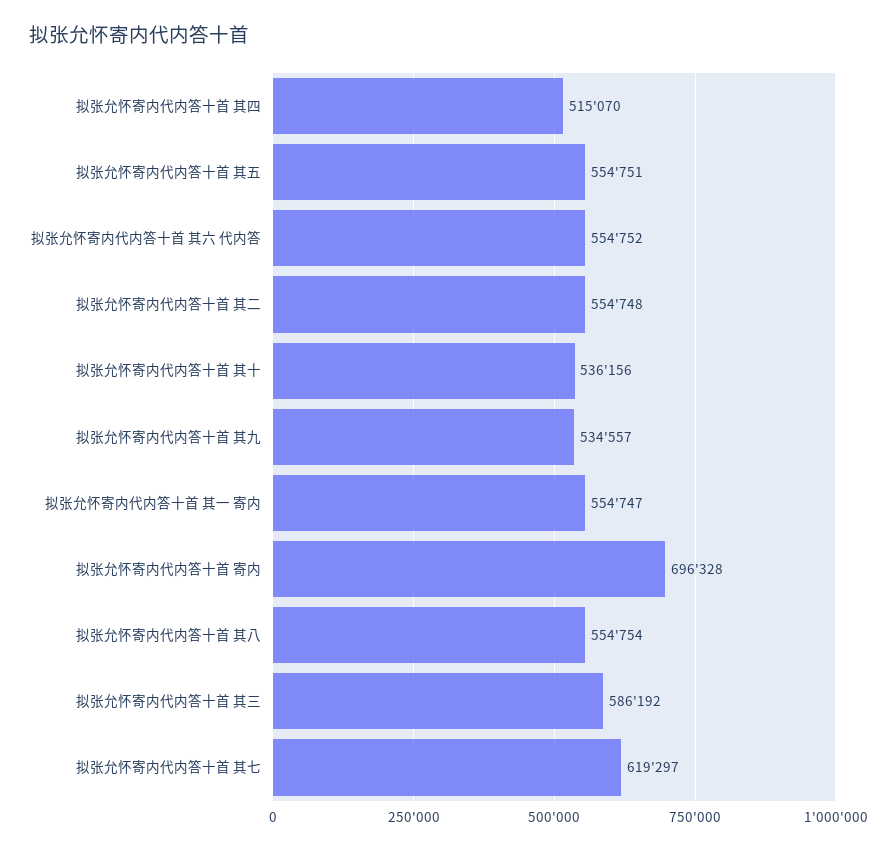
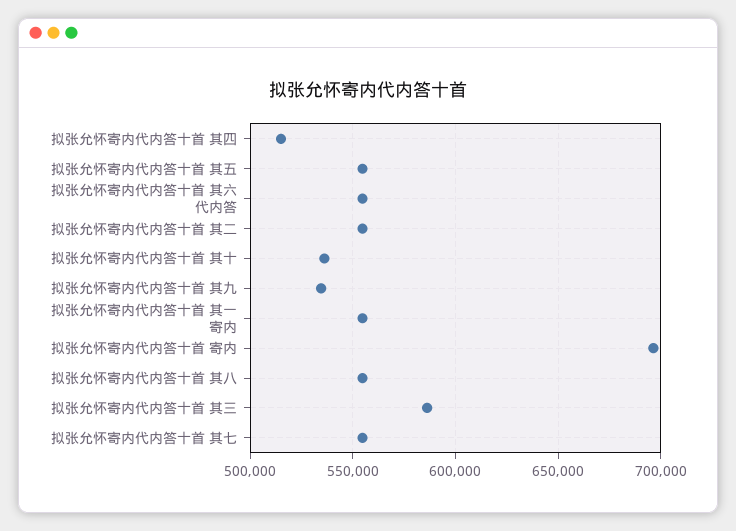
拟张允怀寄内代内答十首 其七: 619297 -> 555000

